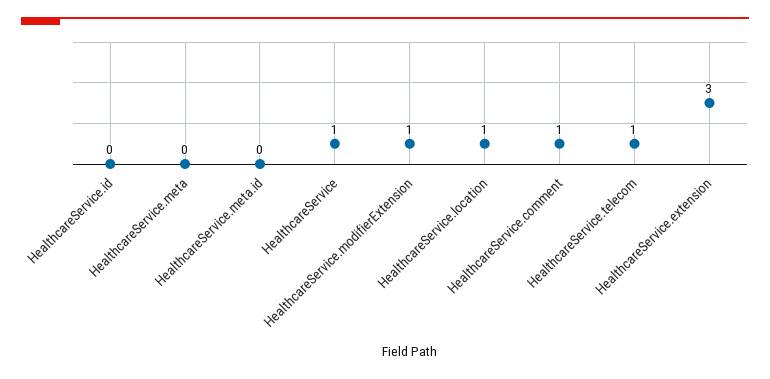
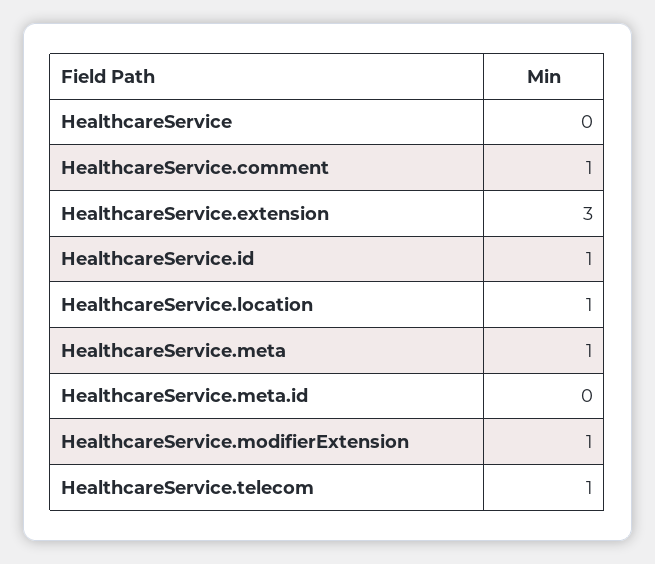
HealthcareService.id: 0 -> 1
HealthcareService.meta: 0 -> 1
HealthcareService: 1 -> 0

